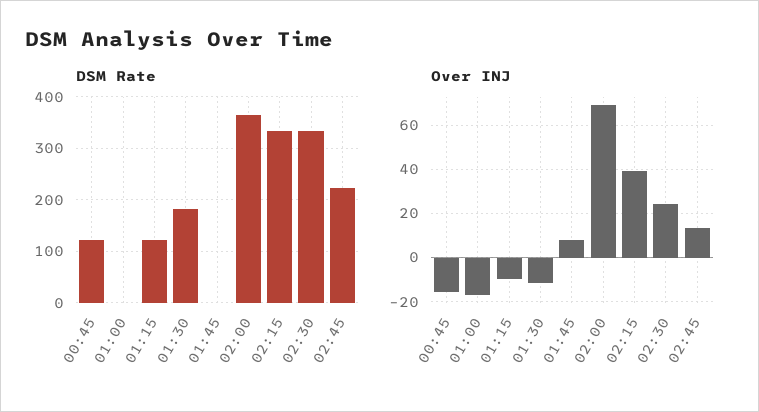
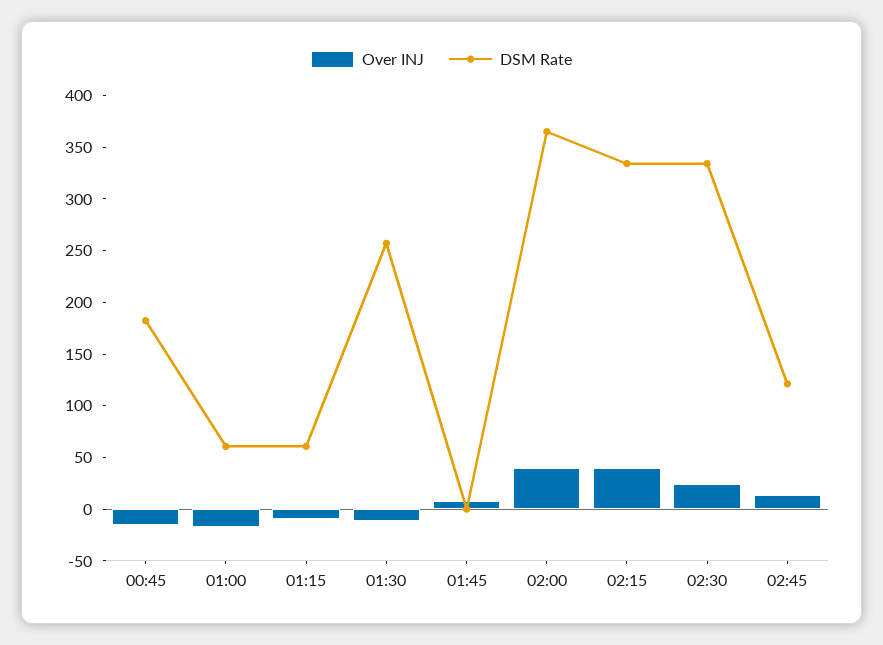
DSM Rate, 00:45: 120 -> 180
DSM Rate, 01:00: 0 -> 60
DSM Rate, 01:15: 120 -> 60
DSM Rate, 01:30: 180 -> 260
DSM Rate, 02:45: 220 -> 120
Over INJ, 02:00: 70 -> 40

